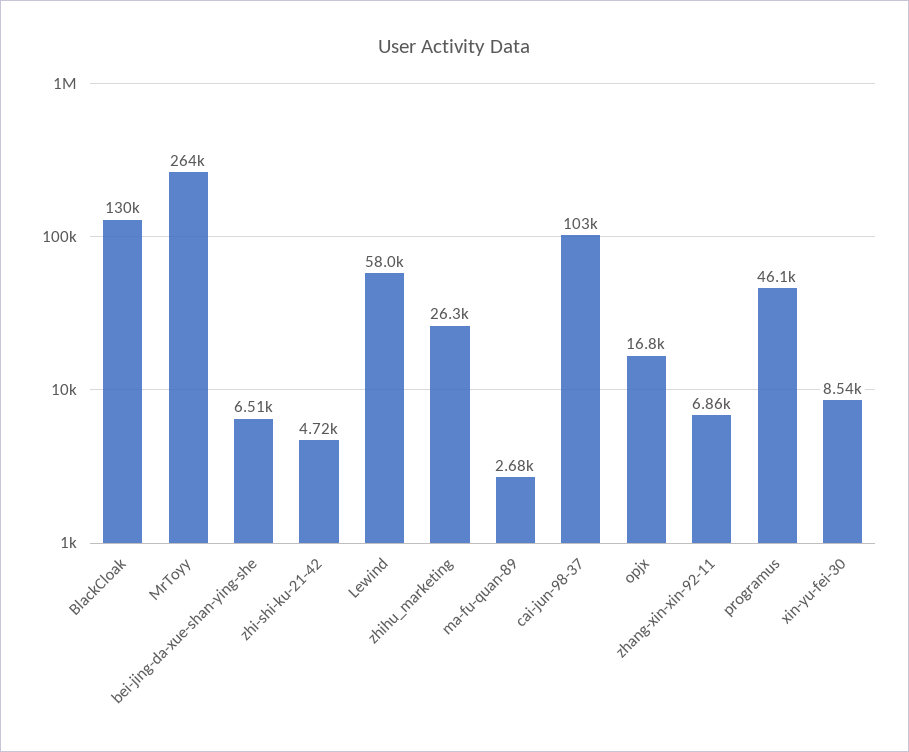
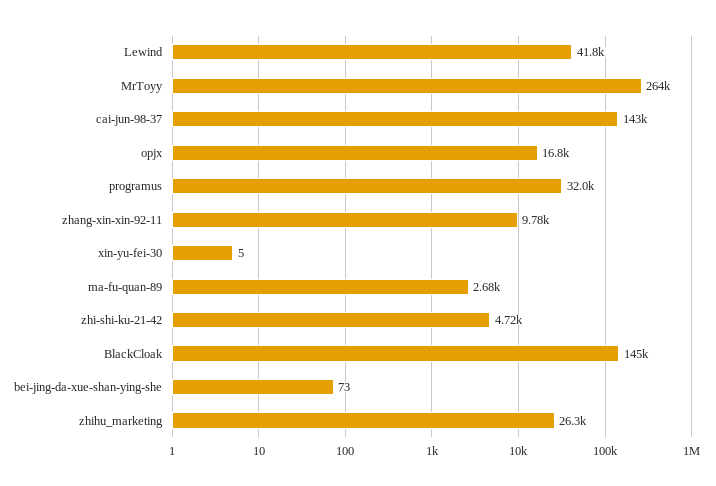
BlackCloak: 130000 -> 145000
bei-jing-da-xue-shan-ying-she: 6510 -> 73
Lewind: 58000 -> 41800
cai-jun-98-37: 103000 -> 143000
zhang-xin-xin-92-11: 6860 -> 9780
programus: 46100 -> 32000
xin-yu-fei-30: 8540 -> 5

